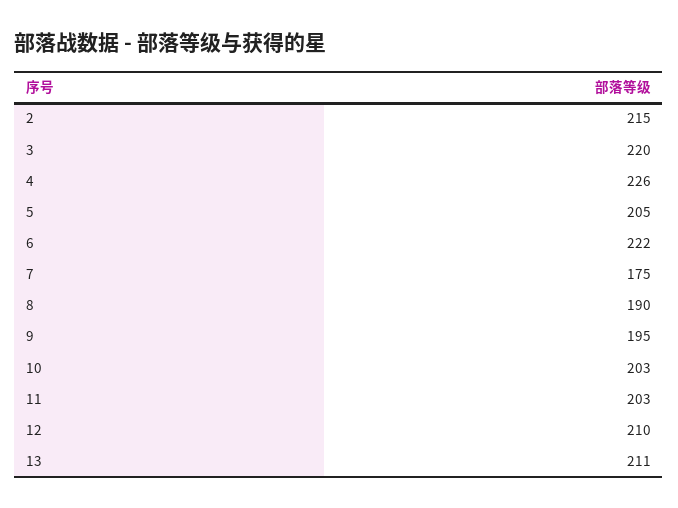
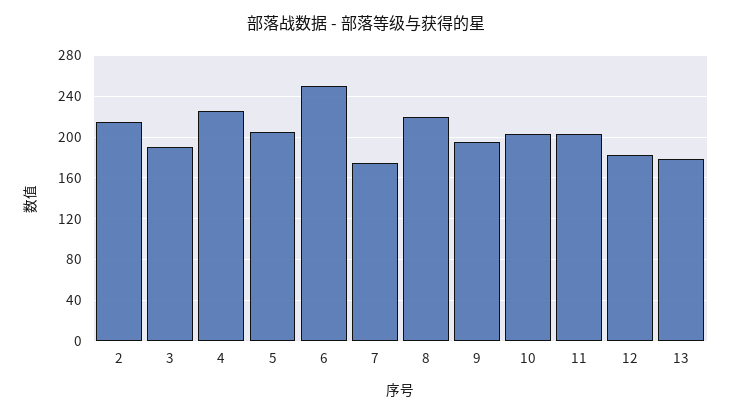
3: 220 -> 190
6: 222 -> 250
8: 190 -> 220
12: 210 -> 180
13: 211 -> 180

